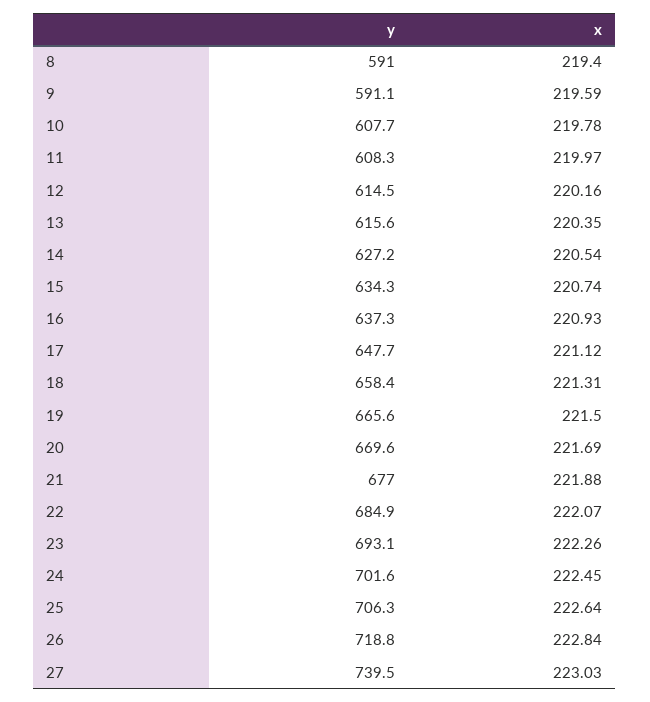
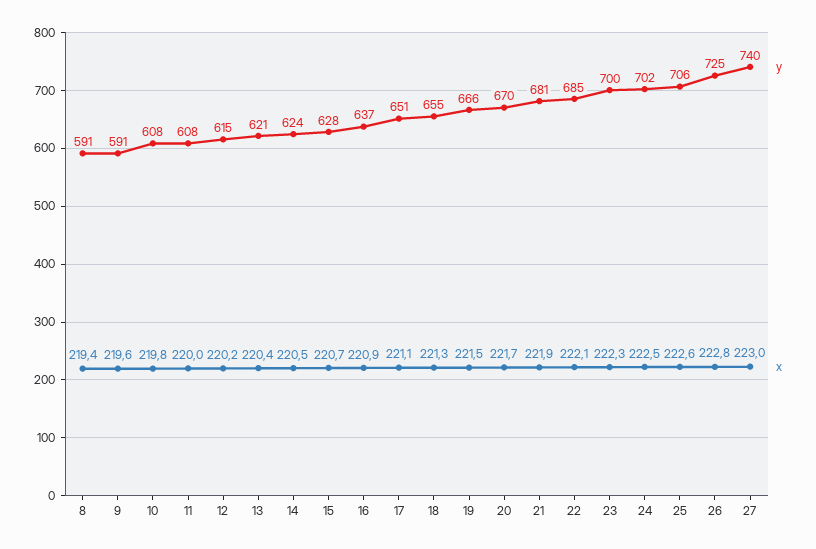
y, 13: 615.6 -> 621
y, 14: 627.2 -> 624
y, 15: 634.3 -> 628
y, 17: 647.7 -> 651
y, 18: 658.4 -> 655
y, 21: 677 -> 681
y, 23: 693.1 -> 700
y, 26: 718.8 -> 725

